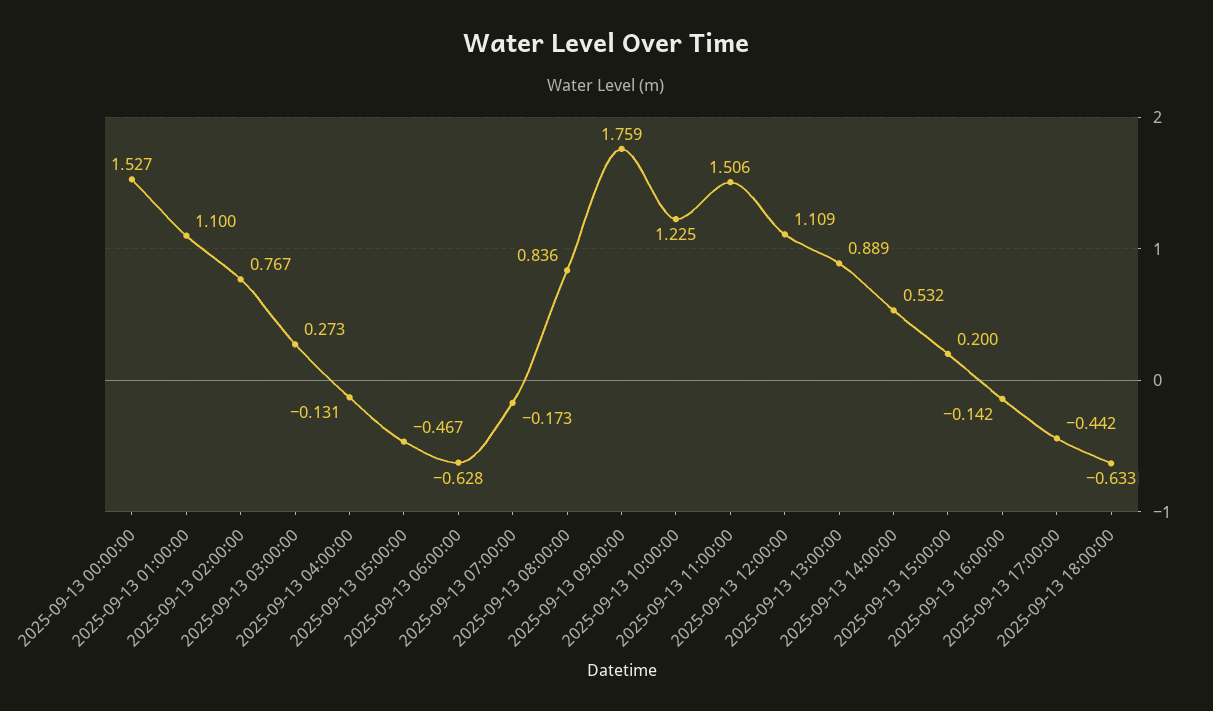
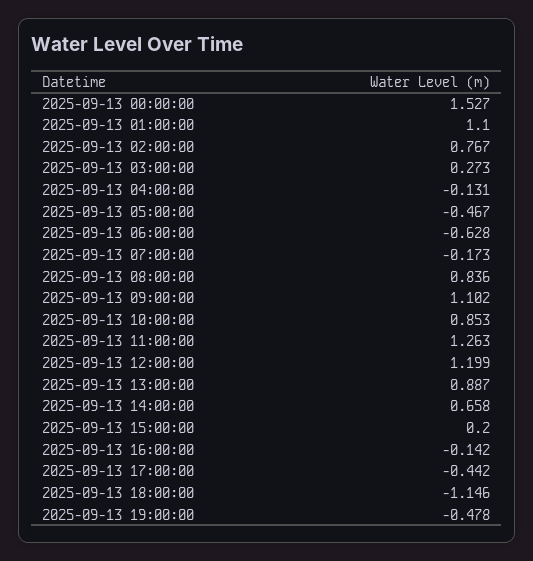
2025-09-13 09:00:00: 1.759 -> 1.102
2025-09-13 10:00:00: 1.225 -> 0.853
2025-09-13 11:00:00: 1.506 -> 1.263
2025-09-13 12:00:00: 1.109 -> 1.199
2025-09-13 13:00:00: 0.889 -> 0.887
2025-09-13 14:00:00: 0.532 -> 0.658
2025-09-13 18:00:00: -0.633 -> -1.146
2025-09-13 19:00:00: none -> -0.478

